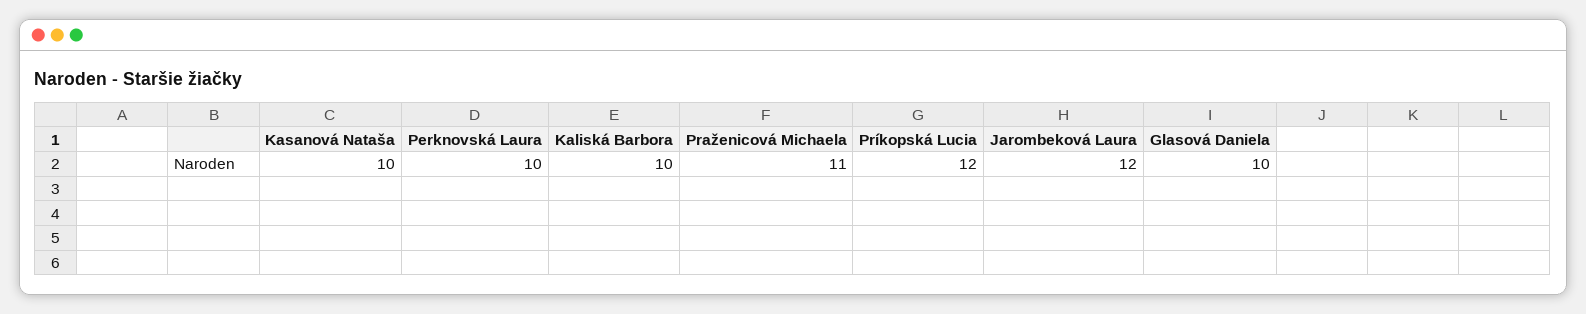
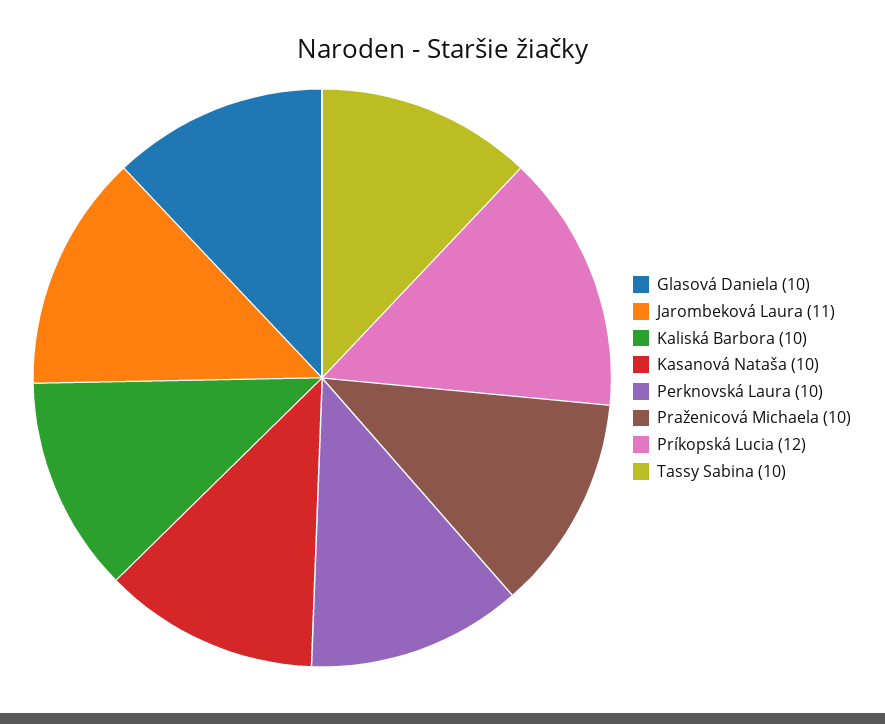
Praženicová Michaela: 11 -> 10
Jarombeková Laura: 12 -> 11
Tassy Sabina: none -> 10

